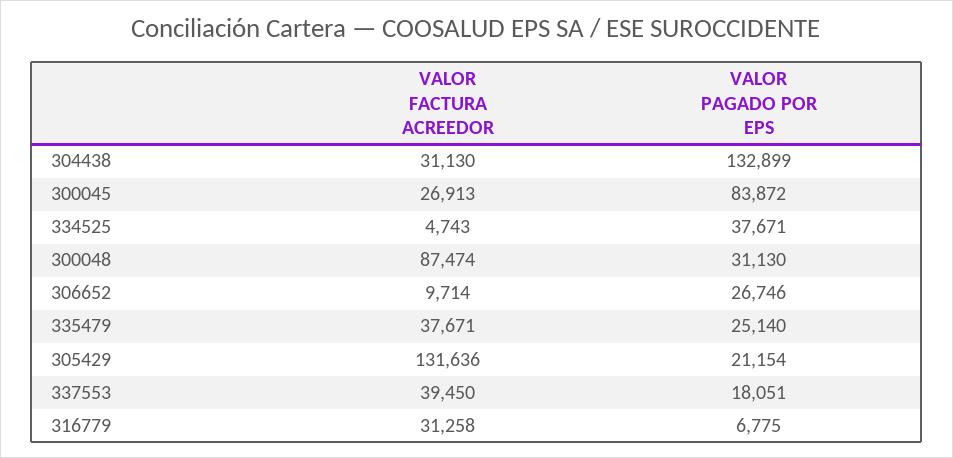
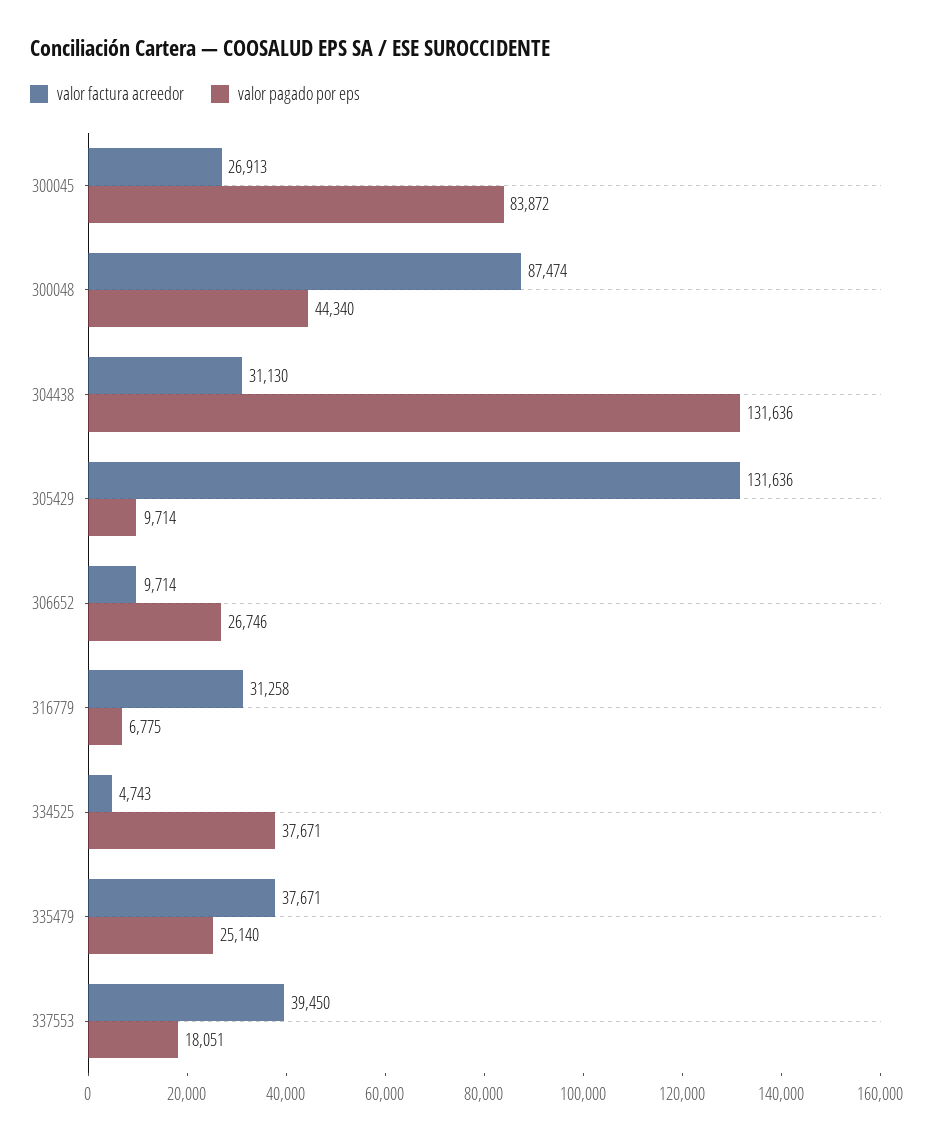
VALOR PAGADO POR EPS, 304438: 132899 -> 131636
VALOR PAGADO POR EPS, 300048: 31130 -> 44340
VALOR PAGADO POR EPS, 305429: 21154 -> 9714

